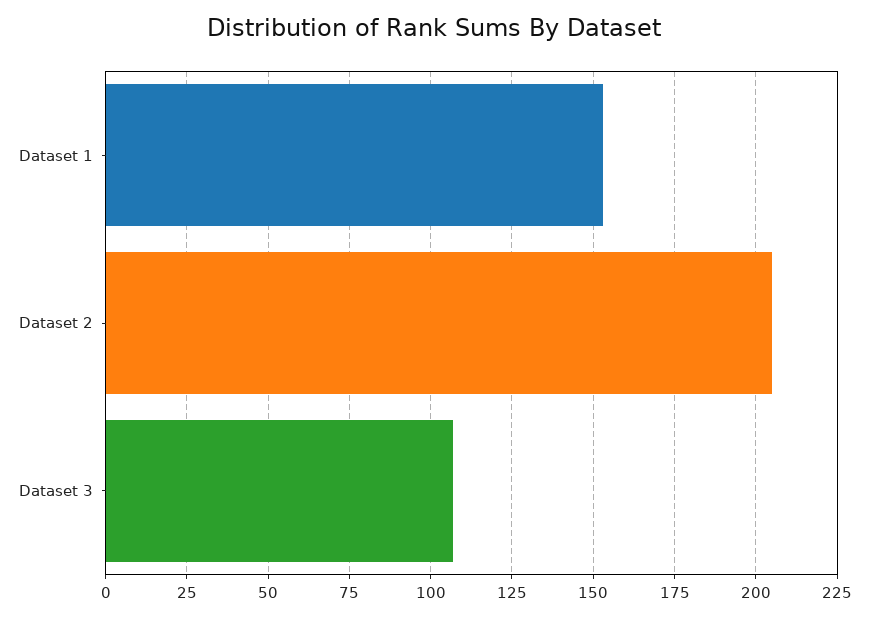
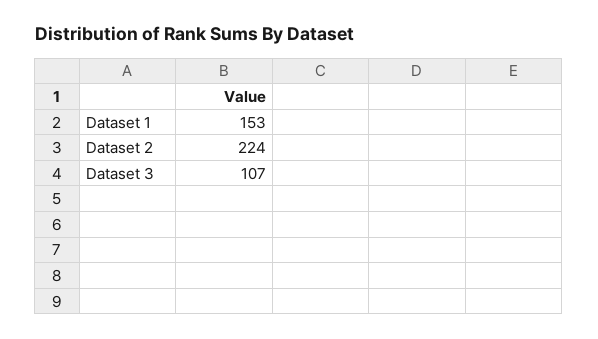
Dataset 2: 205 -> 224

